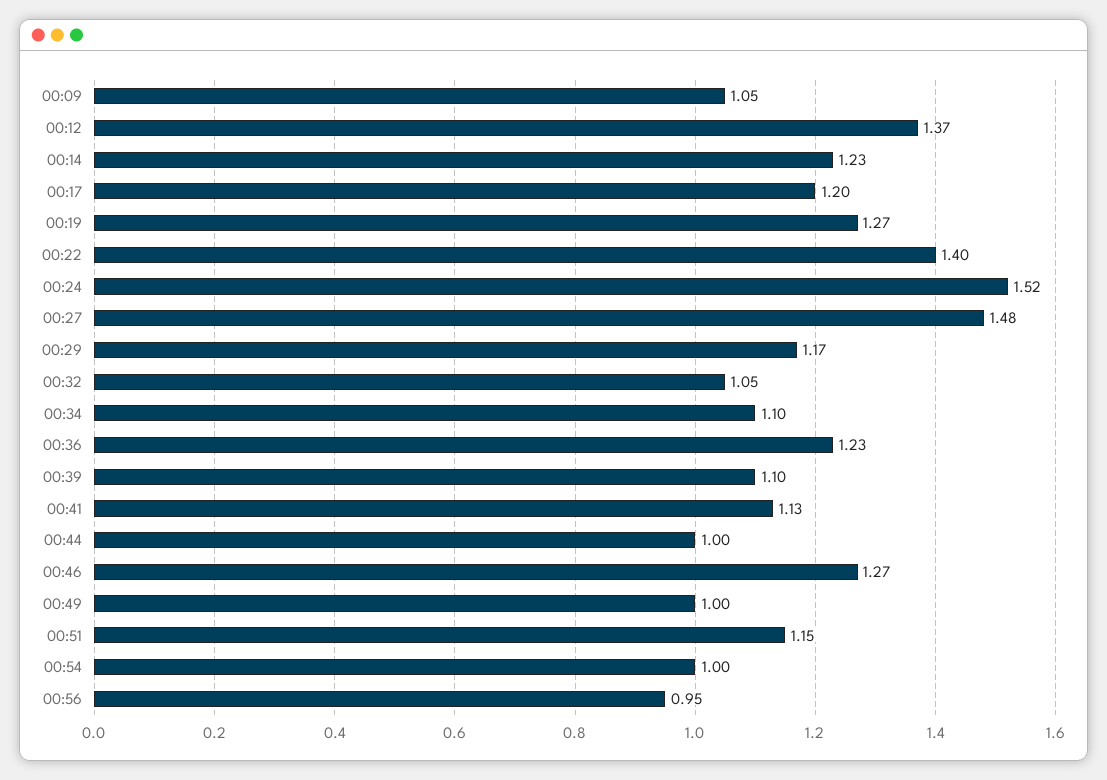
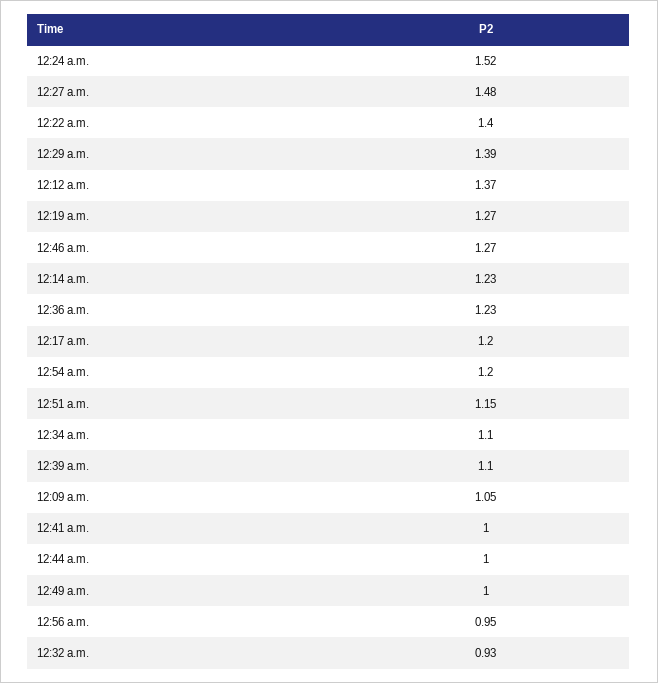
00:29: 1.17 -> 1.39
00:32: 1.05 -> 0.93
00:41: 1.13 -> 1
00:54: 1 -> 1.2

